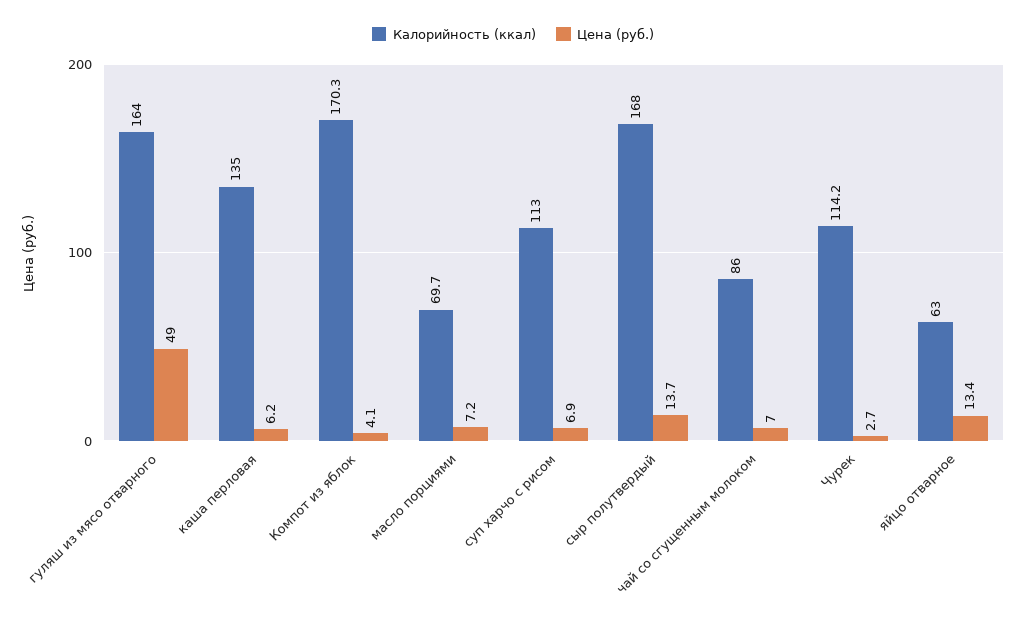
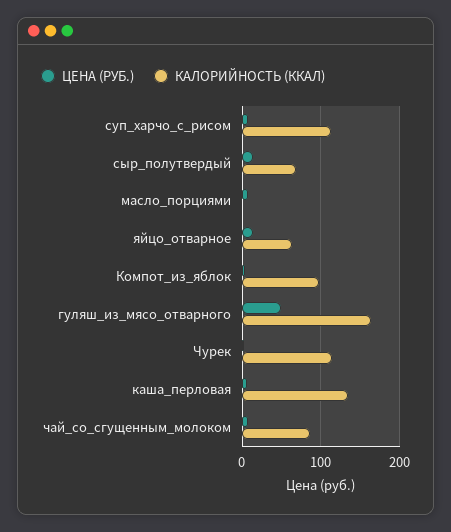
Калорийность (ккал), Компот из яблок: 170.3 -> 100
Калорийность (ккал), масло порциями: 69.7 -> 0
Калорийность (ккал), сыр полутвердый: 168 -> 70

